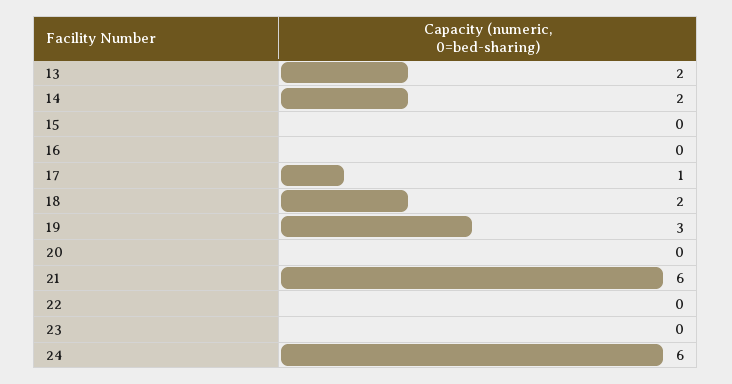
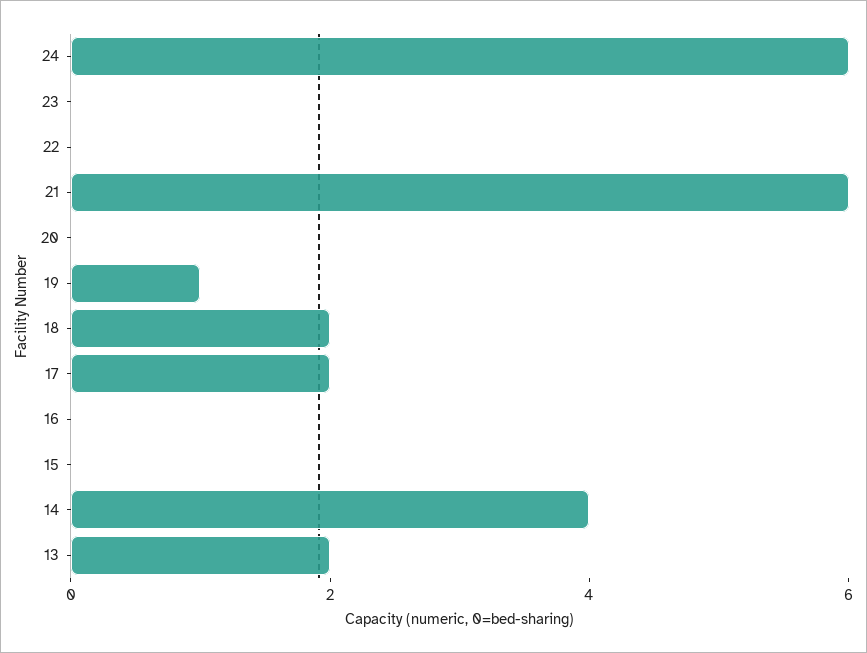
14: 2 -> 4
17: 1 -> 2
19: 3 -> 1

